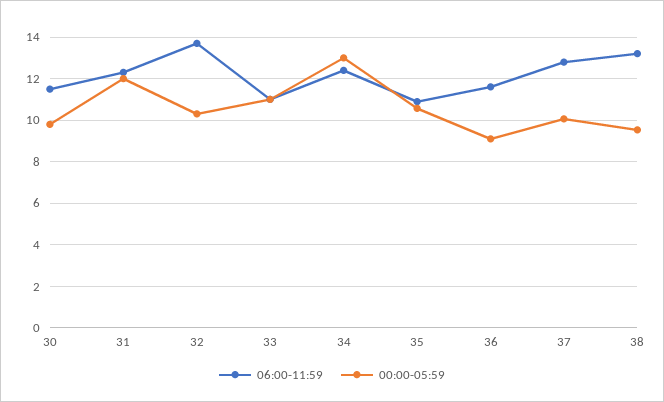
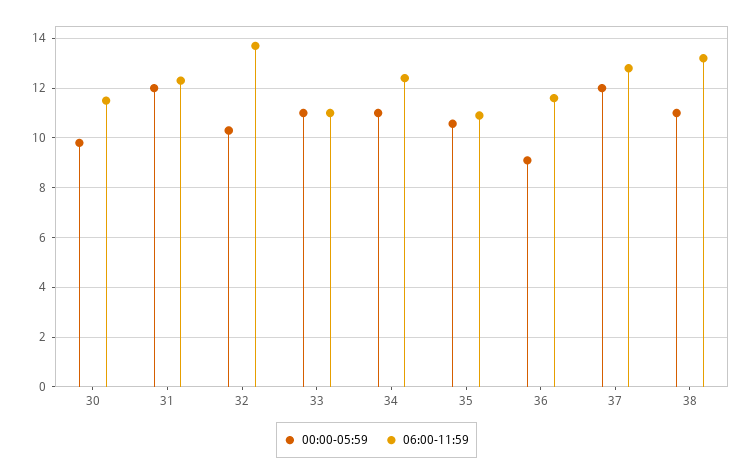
00:00-05:59, 34: 13 -> 11
00:00-05:59, 37: 10 -> 12
00:00-05:59, 38: 9.5 -> 11

